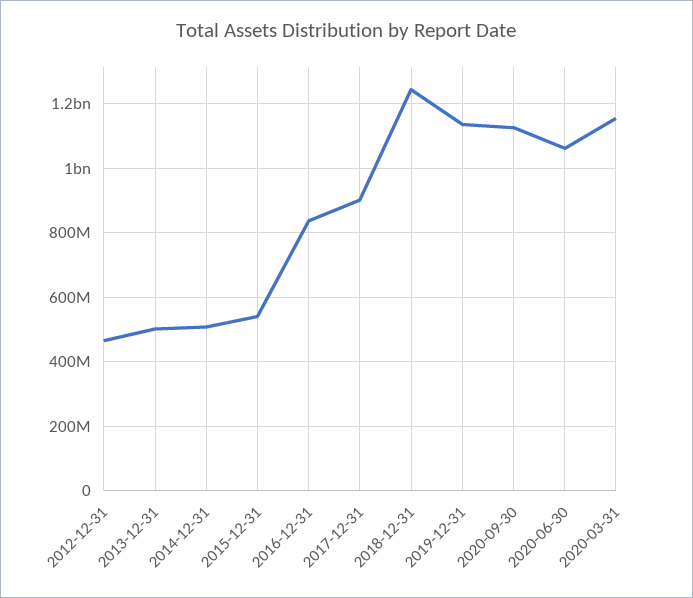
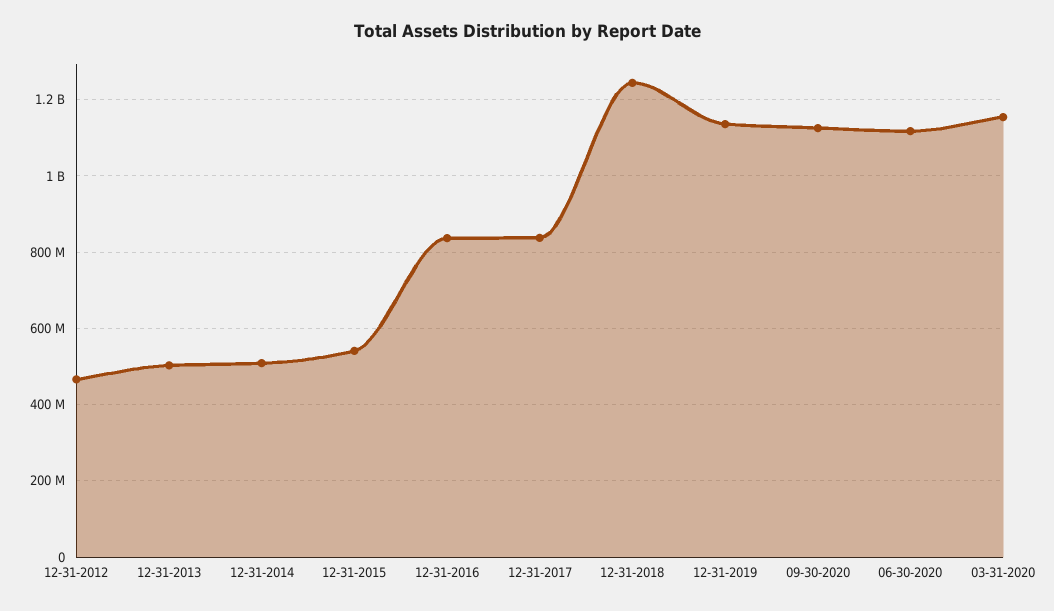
2017-12-31: 900000000 -> 840000000
2020-06-30: 1060000000 -> 1120000000

